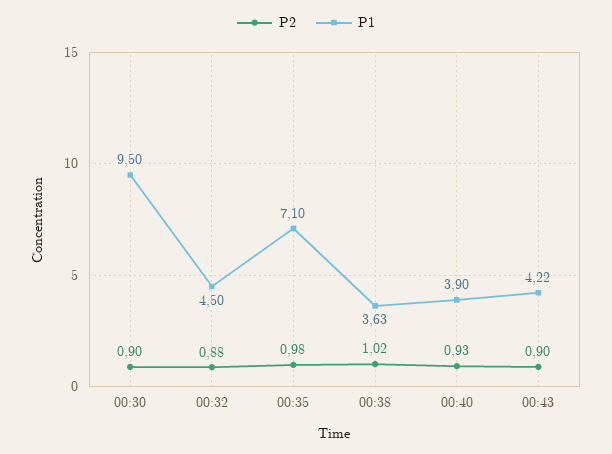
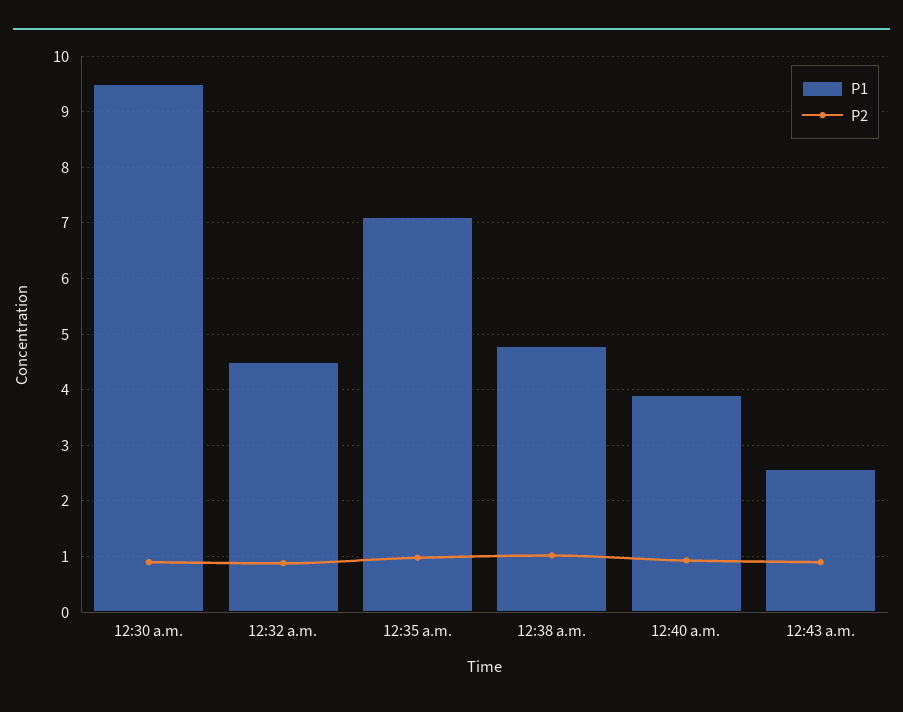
P1, 00:38: 3.63 -> 4.8
P1, 00:43: 4.22 -> 2.6

